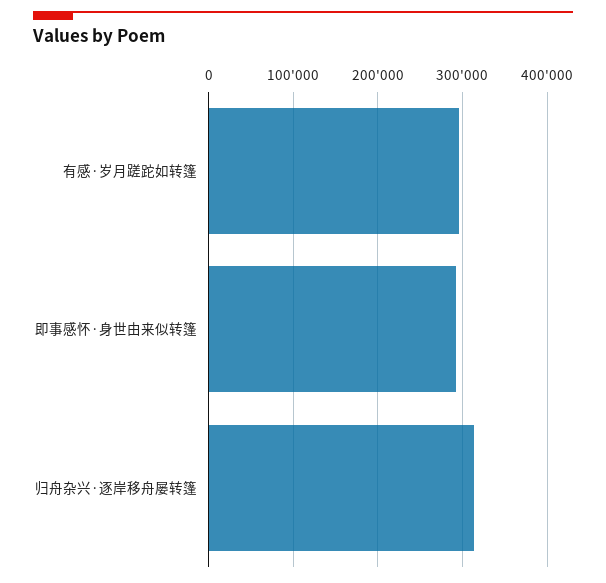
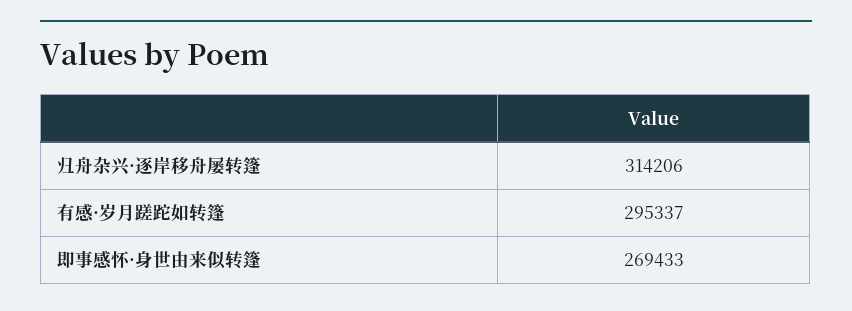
即事感怀·身世由来似转篷: 290000 -> 269433

